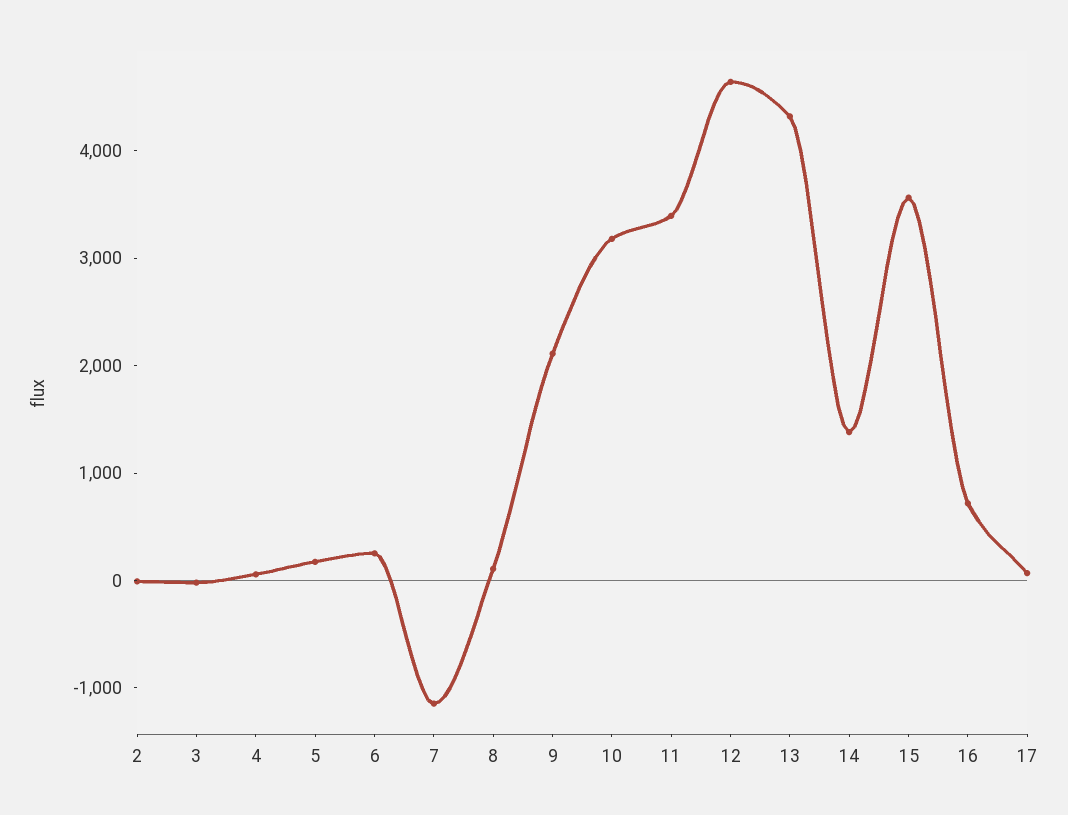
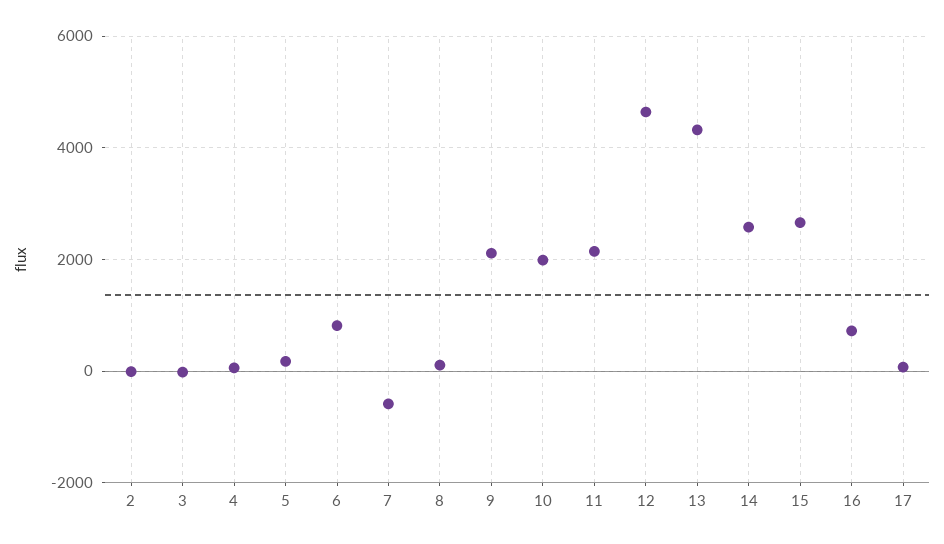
6: 200 -> 800
7: -1200 -> -600
10: 3200 -> 2000
11: 3400 -> 2200
14: 1400 -> 2600
15: 3600 -> 2600

